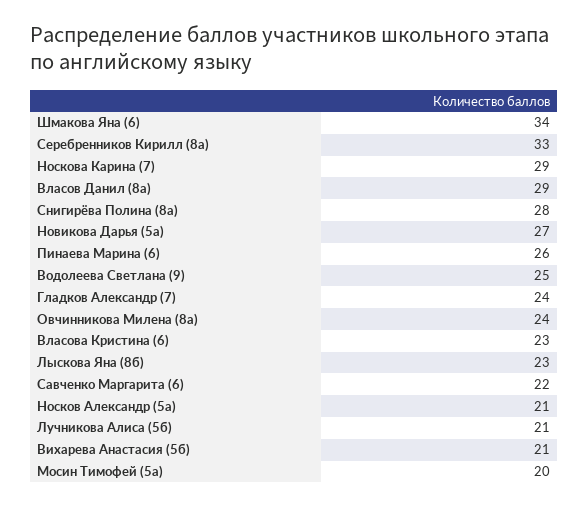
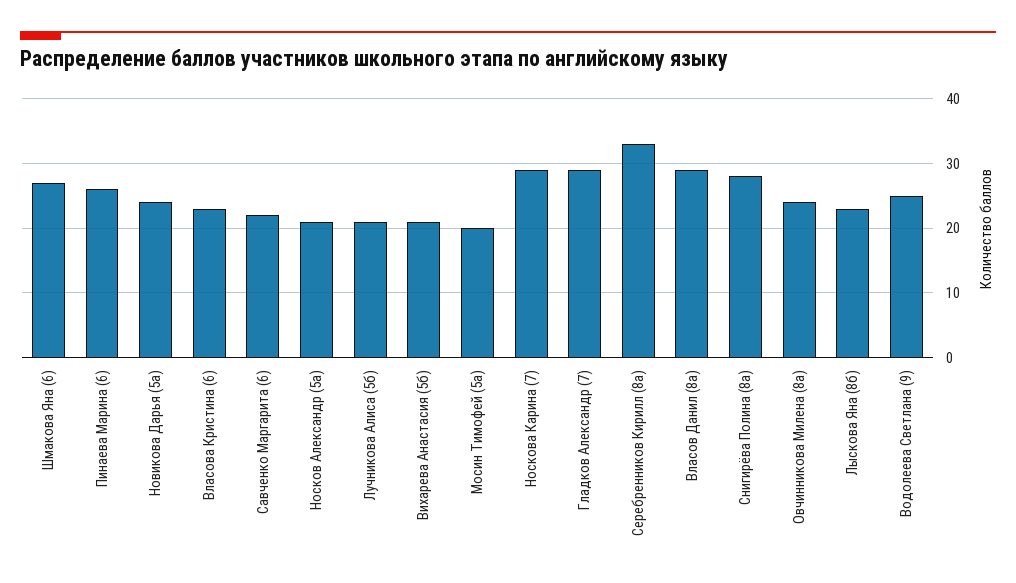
Шмакова Яна (6): 34 -> 27
Новикова Дарья (5а): 27 -> 24
Гладков Александр (7): 24 -> 29

